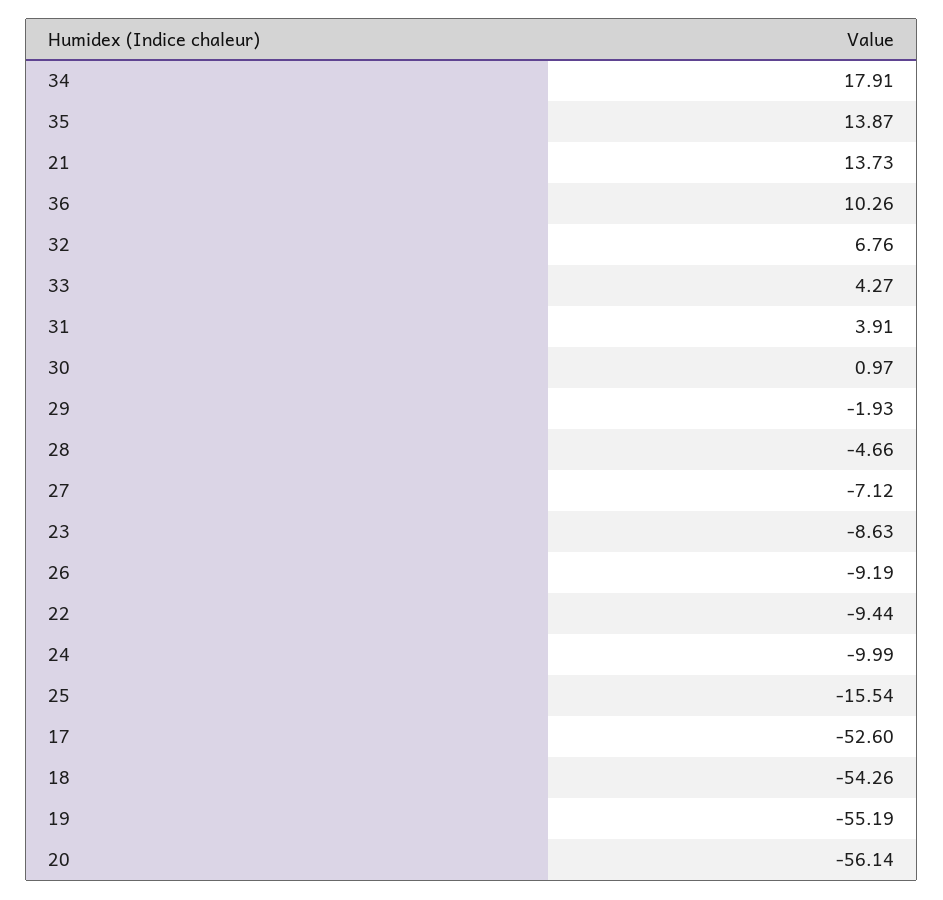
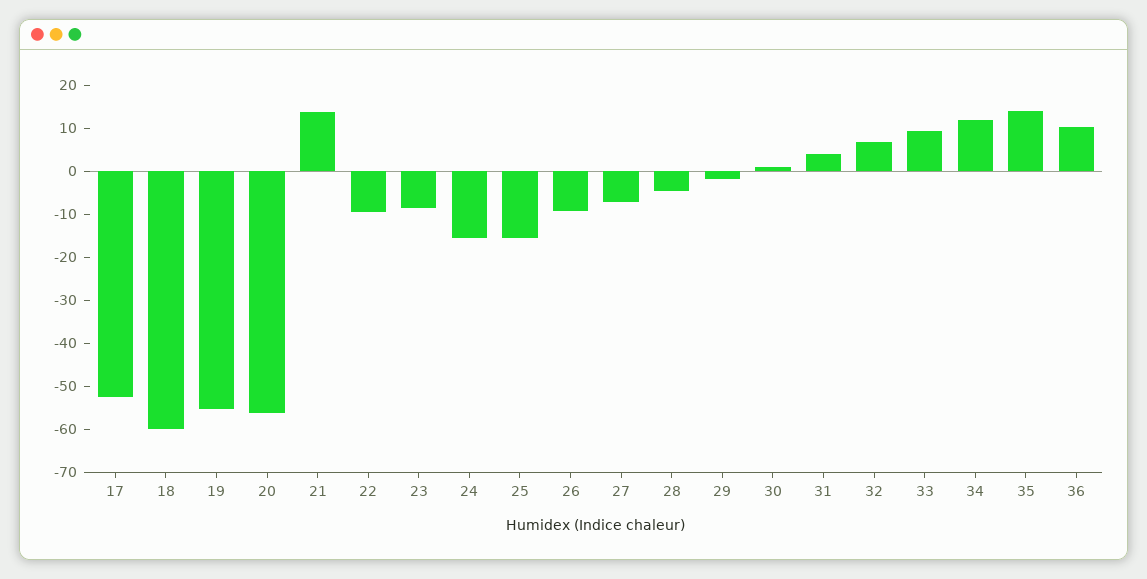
34: 17.91 -> 12
33: 4.27 -> 10
24: -9.99 -> -16
18: -54.26 -> -60

